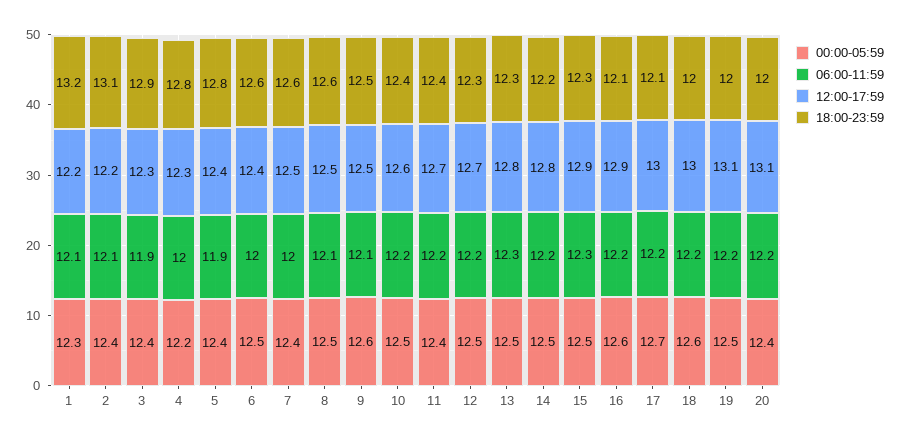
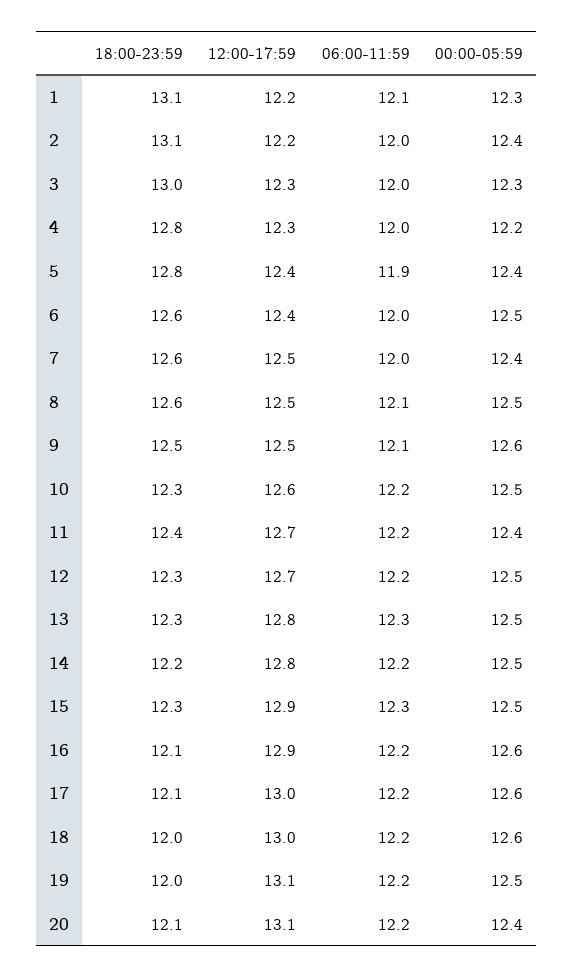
18:00-23:59, 1: 13.2 -> 13.1
06:00-11:59, 2: 12.1 -> 12
00:00-05:59, 3: 12.4 -> 12.3
06:00-11:59, 3: 11.9 -> 12
18:00-23:59, 3: 12.9 -> 13
18:00-23:59, 10: 12.4 -> 12.3
00:00-05:59, 17: 12.7 -> 12.6
18:00-23:59, 20: 12 -> 12.1

